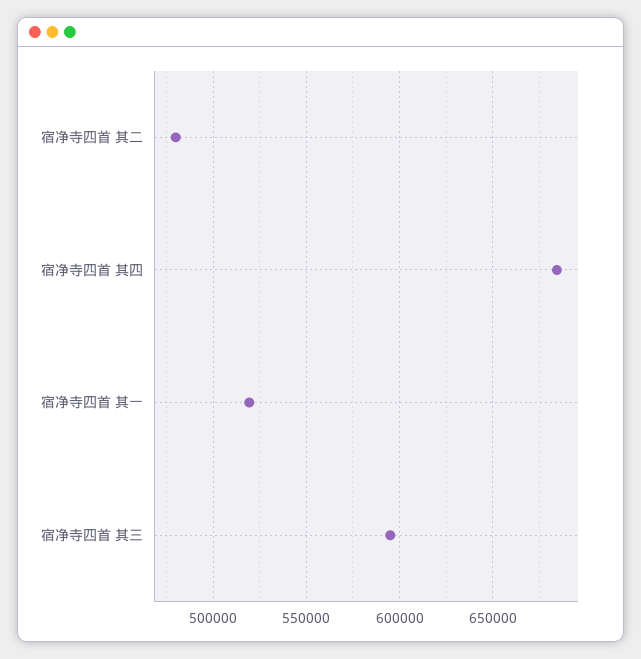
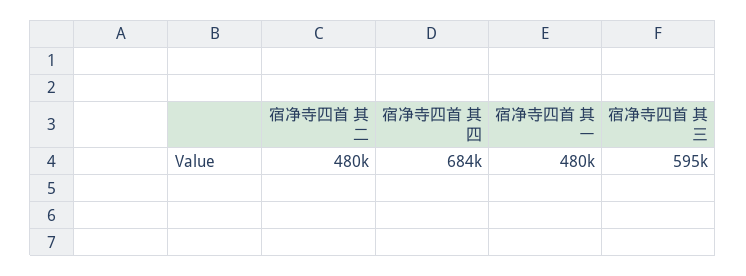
宿净寺四首 其一: 520000 -> 480000

